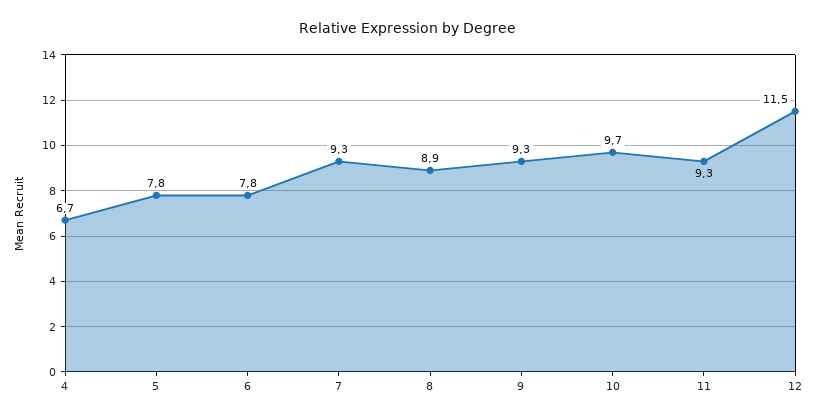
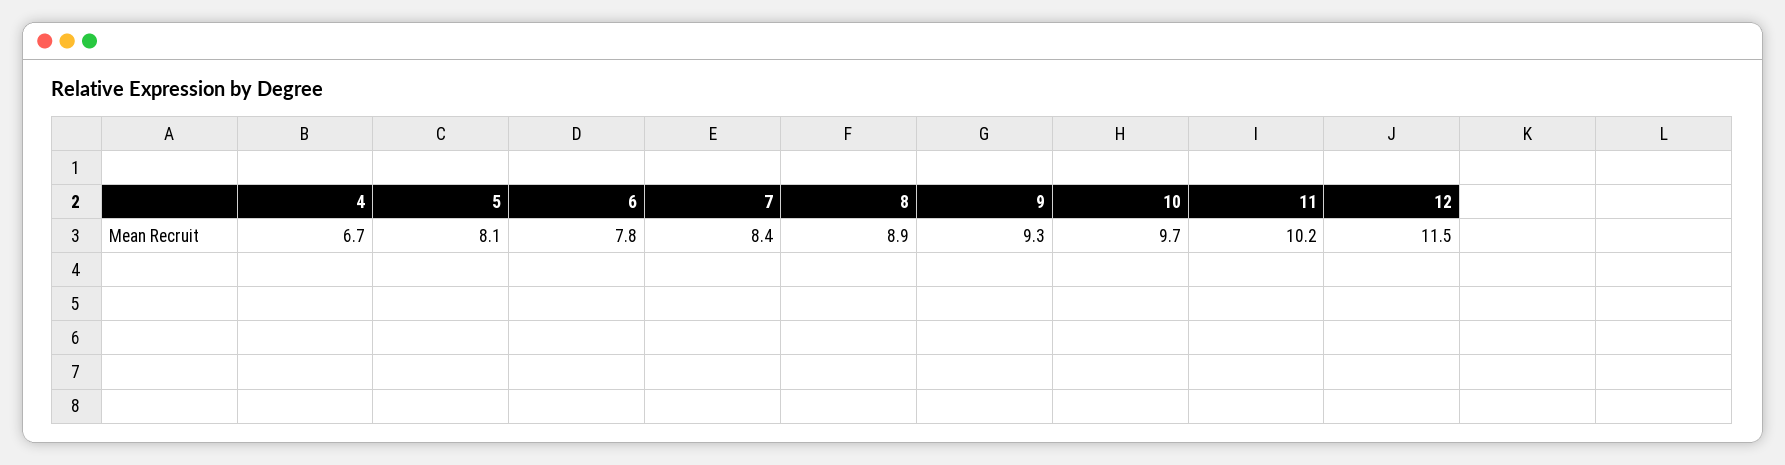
5: 7.8 -> 8.1
7: 9.3 -> 8.4
11: 9.3 -> 10.2

